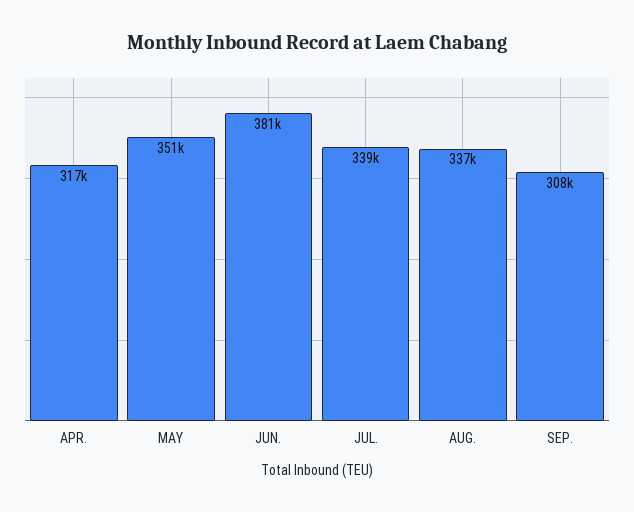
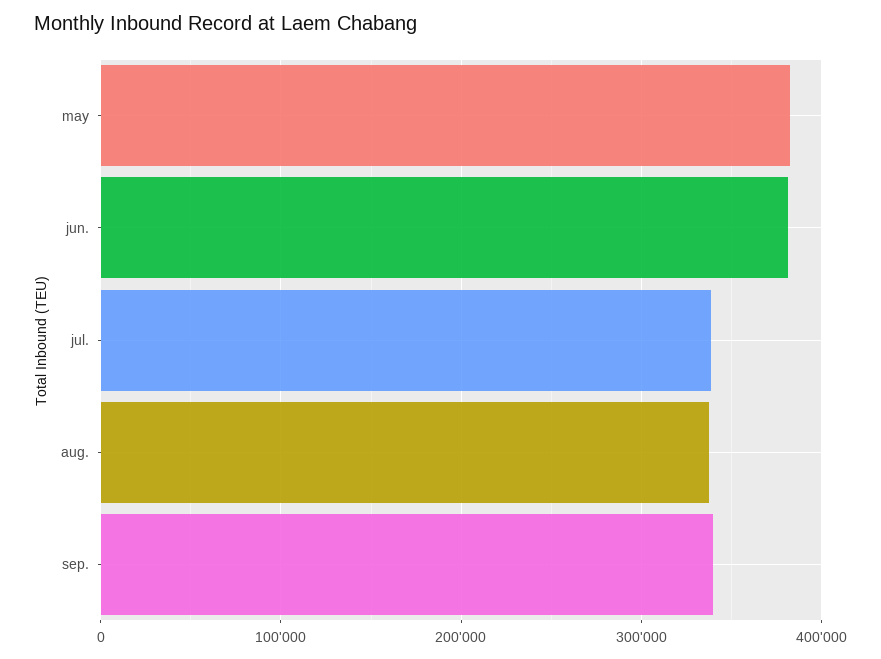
APR.: 317000 -> none
MAY: 351000 -> 380000
SEP.: 308000 -> 340000

